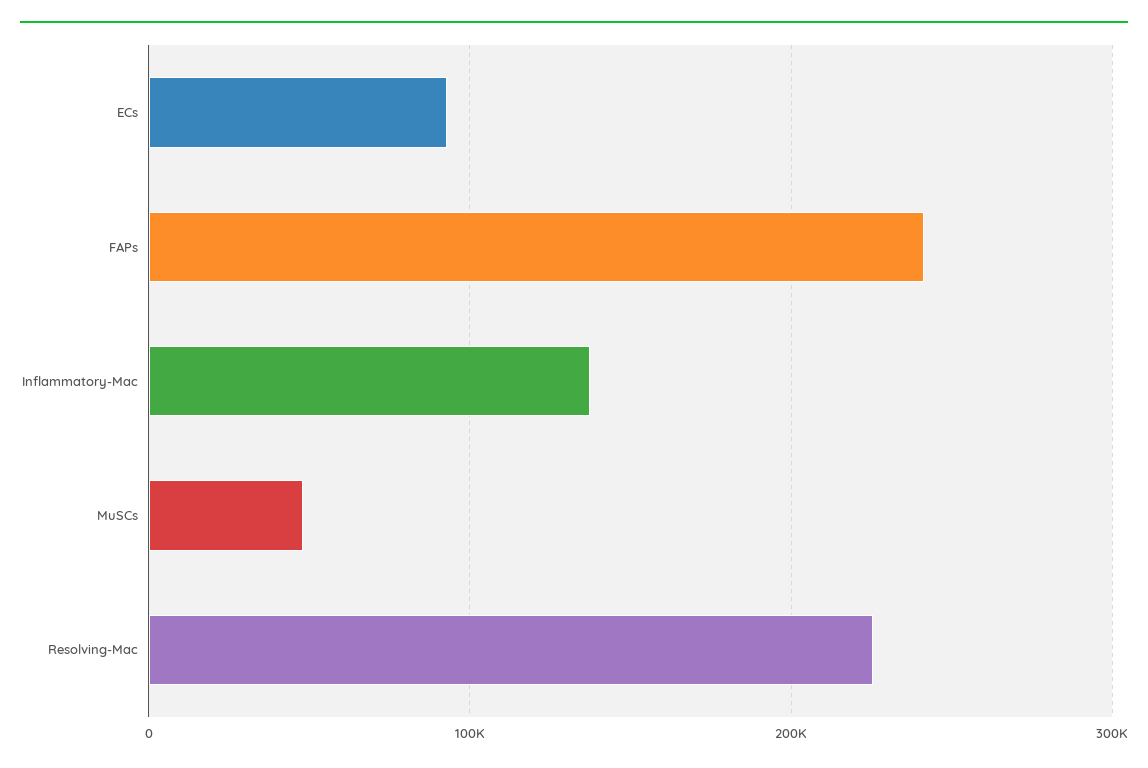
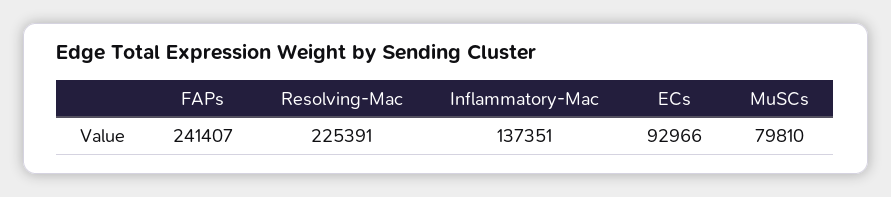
MuSCs: 50000 -> 79810

